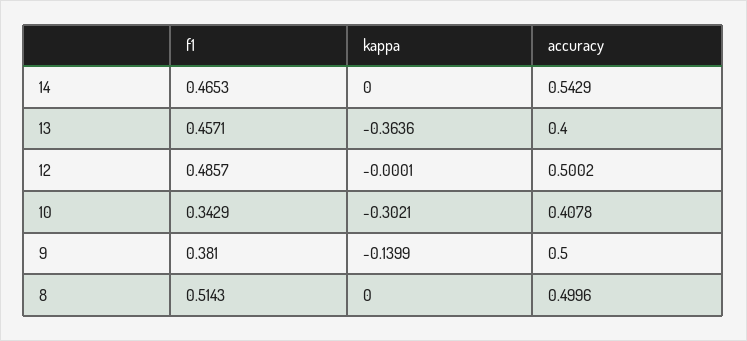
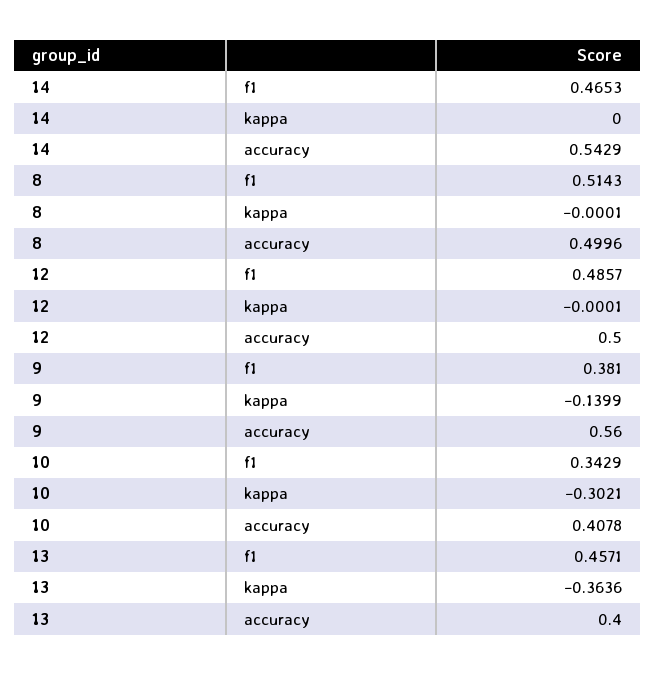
accuracy, 12: 0.5002 -> 0.5
accuracy, 9: 0.5 -> 0.56
kappa, 8: 0 -> -0.0001

